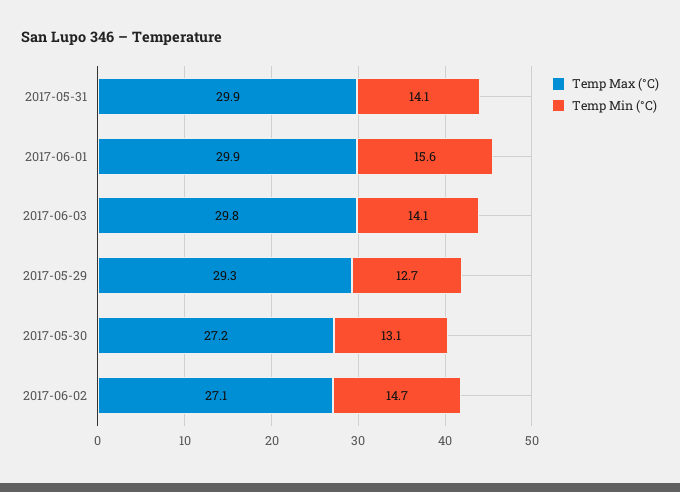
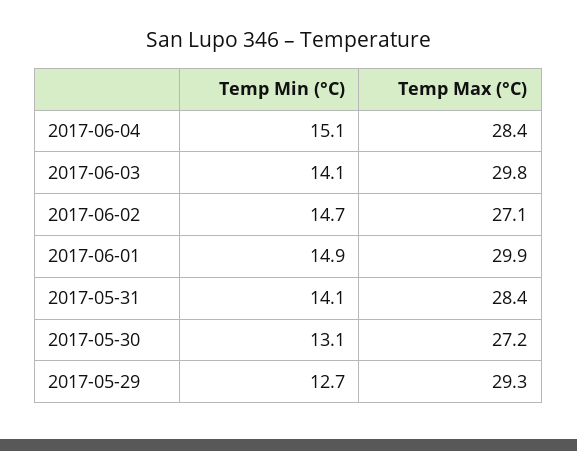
Temp Max (°C), 2017-05-31: 29.9 -> 28.4
Temp Min (°C), 2017-06-01: 15.6 -> 14.9
Temp Min (°C), 2017-06-04: none -> 15.1
Temp Max (°C), 2017-06-04: none -> 28.4

